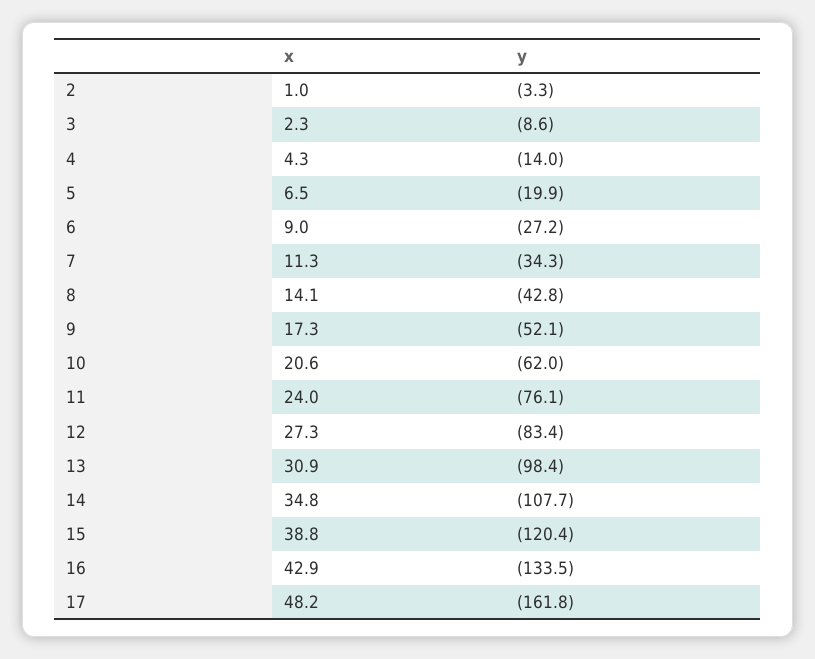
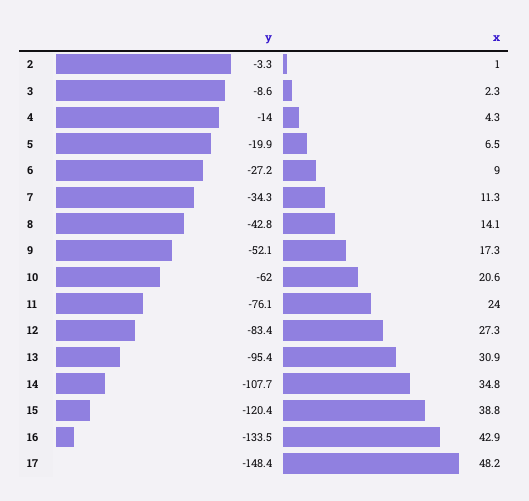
y, 13: -98.4 -> -95.4
y, 17: -161.8 -> -148.4

